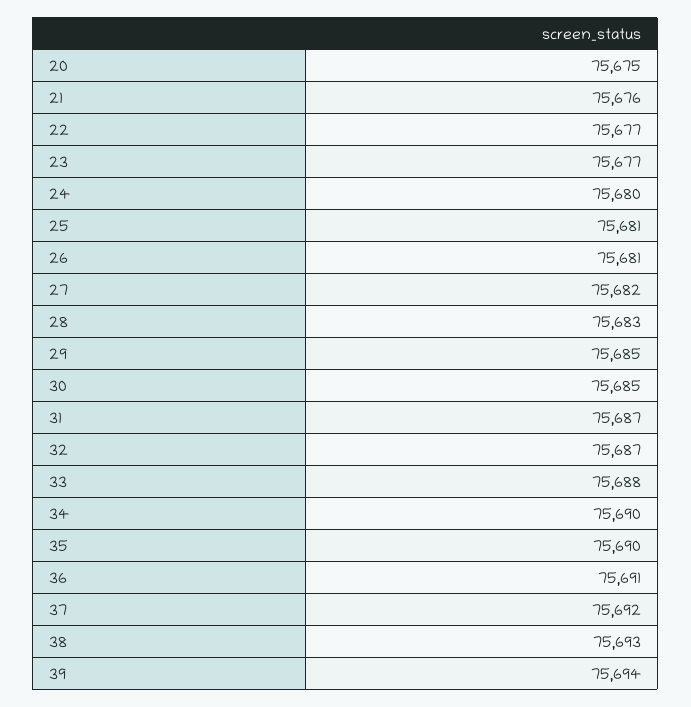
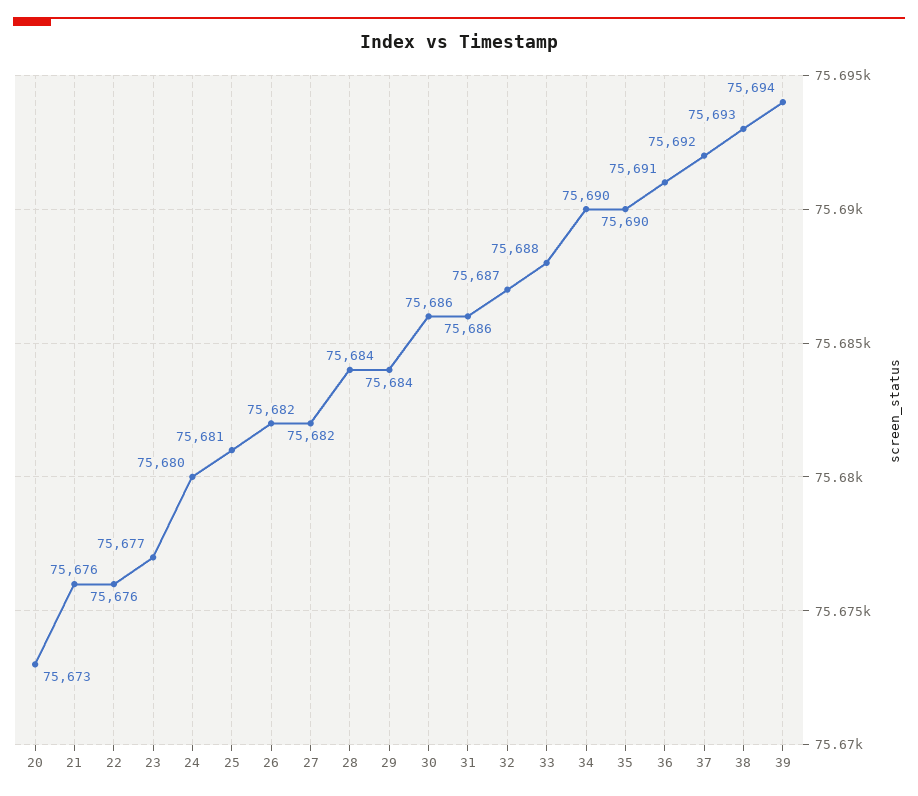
20: 75675 -> 75673
22: 75677 -> 75676
26: 75681 -> 75682
28: 75683 -> 75684
29: 75685 -> 75684
30: 75685 -> 75686
31: 75687 -> 75686

